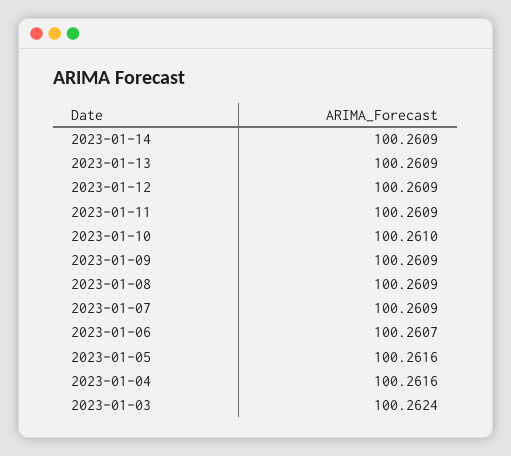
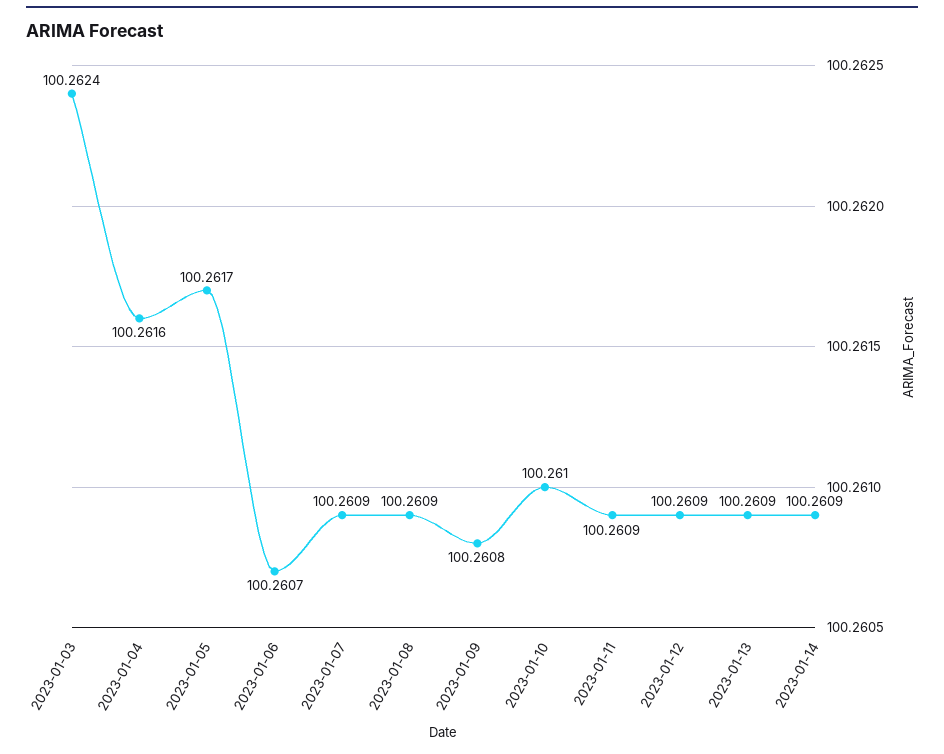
2023-01-09: 100.2609 -> 100.2608
2023-01-05: 100.2616 -> 100.2617

